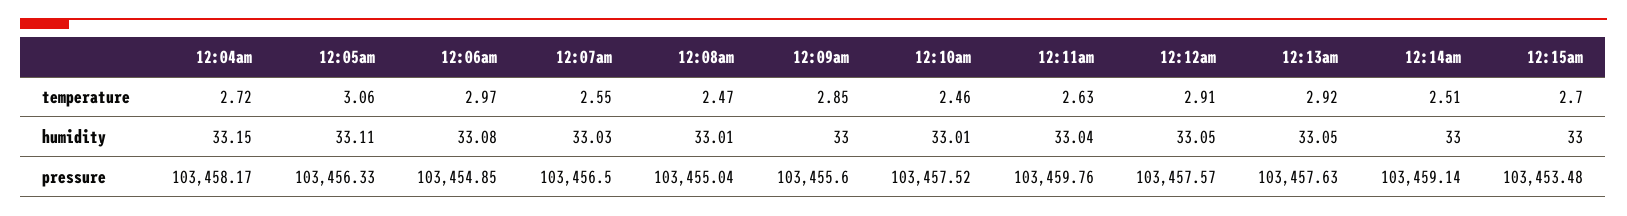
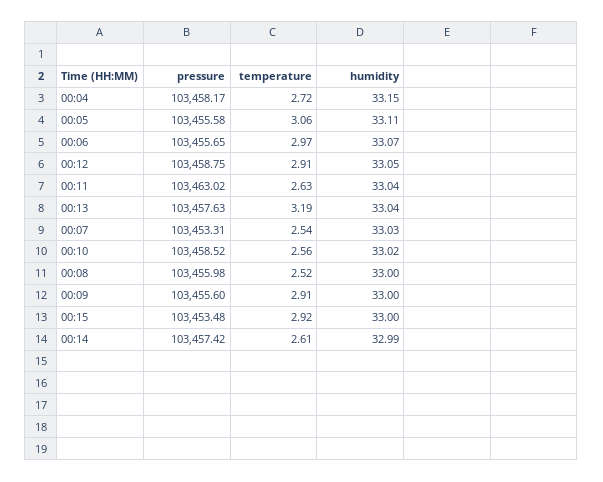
12:07am, temperature: 2.55 -> 2.54
12:08am, temperature: 2.47 -> 2.52
12:09am, temperature: 2.85 -> 2.91
12:10am, temperature: 2.46 -> 2.56
12:13am, temperature: 2.92 -> 3.19
12:14am, temperature: 2.51 -> 2.61
12:15am, temperature: 2.7 -> 2.92
12:06am, humidity: 33.08 -> 33.07
12:08am, humidity: 33.01 -> 33
12:10am, humidity: 33.01 -> 33.02
12:13am, humidity: 33.05 -> 33.04
12:14am, humidity: 33 -> 32.99
12:05am, pressure: 103456.33 -> 103455.58
12:06am, pressure: 103454.85 -> 103455.65
12:07am, pressure: 103456.5 -> 103453.31
12:08am, pressure: 103455.04 -> 103455.98
12:10am, pressure: 103457.52 -> 103458.52
12:11am, pressure: 103459.76 -> 103463.02
12:12am, pressure: 103457.57 -> 103458.75
12:14am, pressure: 103459.14 -> 103457.42

